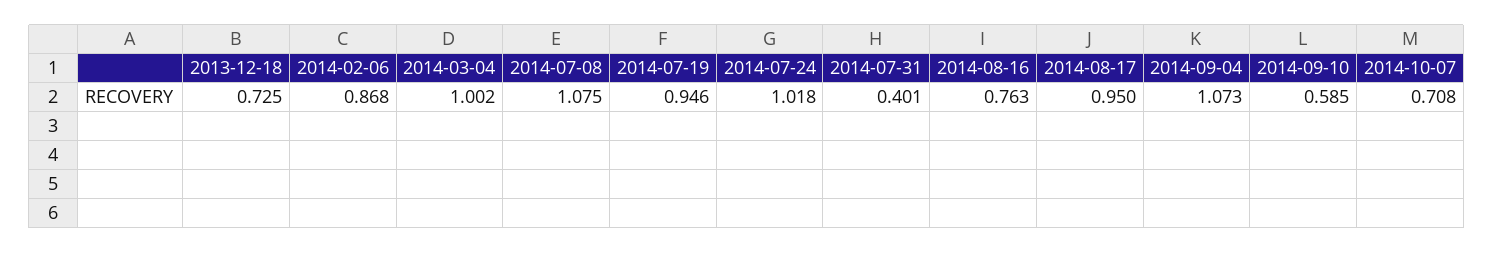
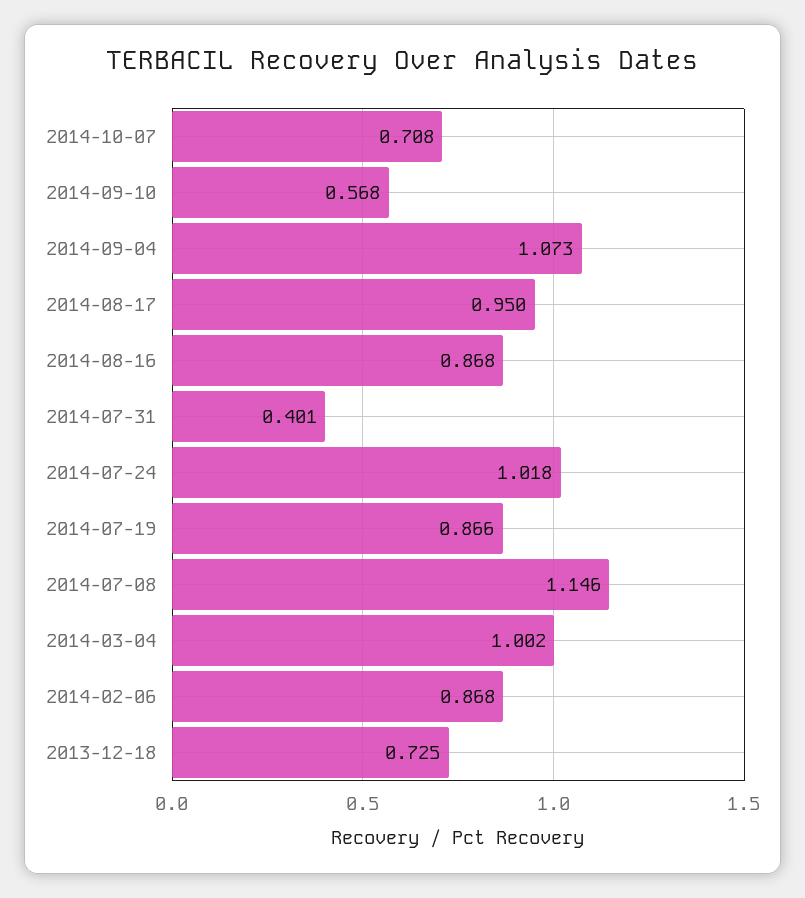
2014-07-08: 1.075 -> 1.146
2014-07-19: 0.946 -> 0.866
2014-08-16: 0.763 -> 0.868
2014-09-10: 0.585 -> 0.568

